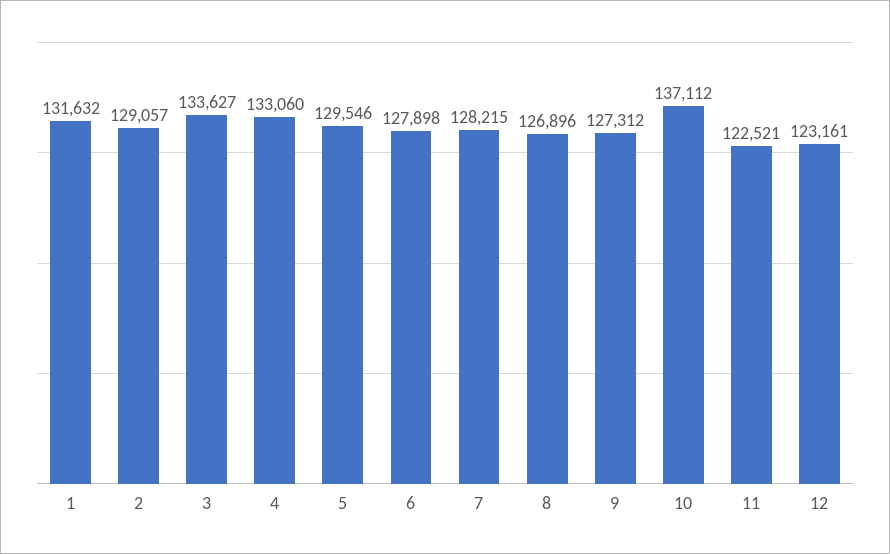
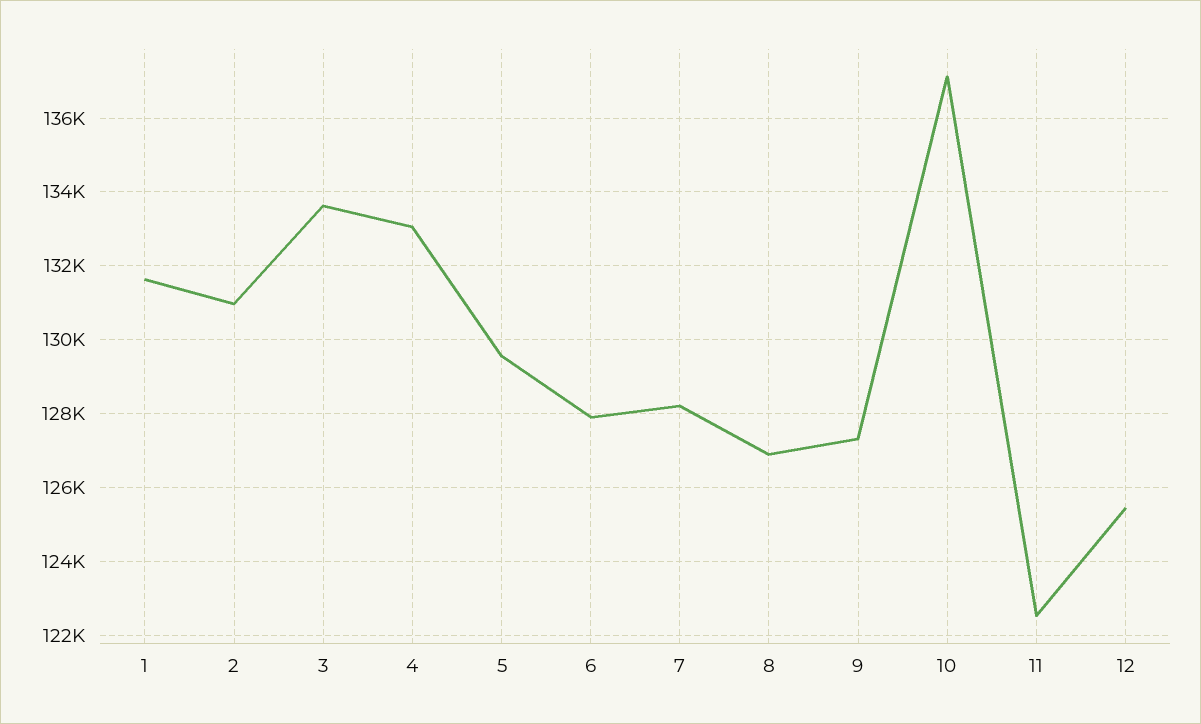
2: 129057 -> 131000
12: 123161 -> 125400

